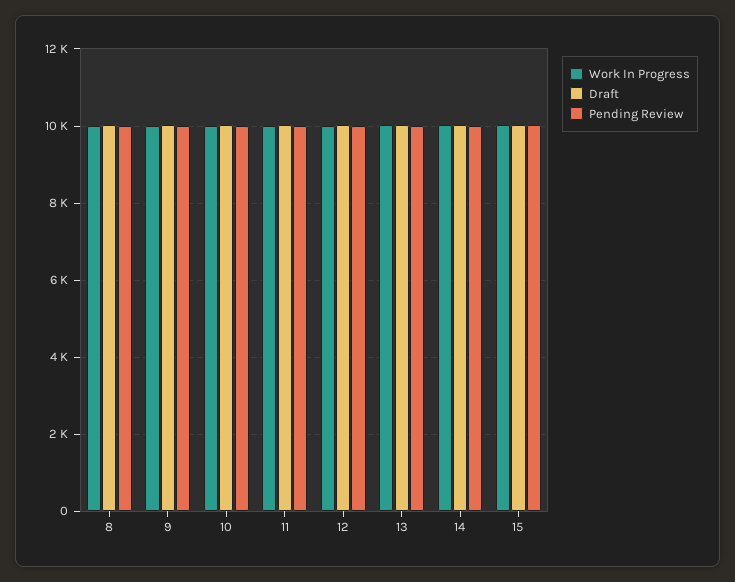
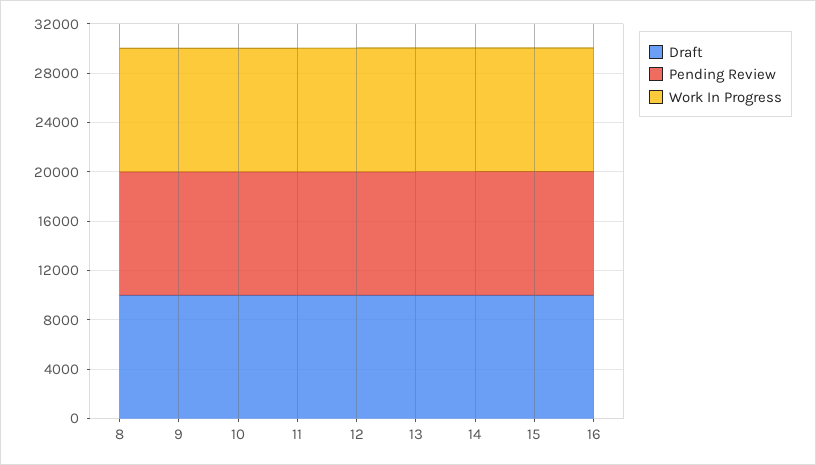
Draft, 16: none -> 10000
Pending Review, 16: none -> 10000
Work In Progress, 16: none -> 10000

